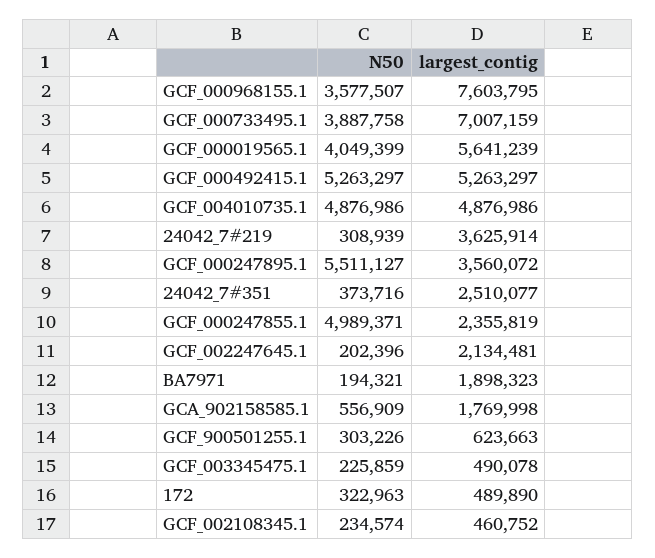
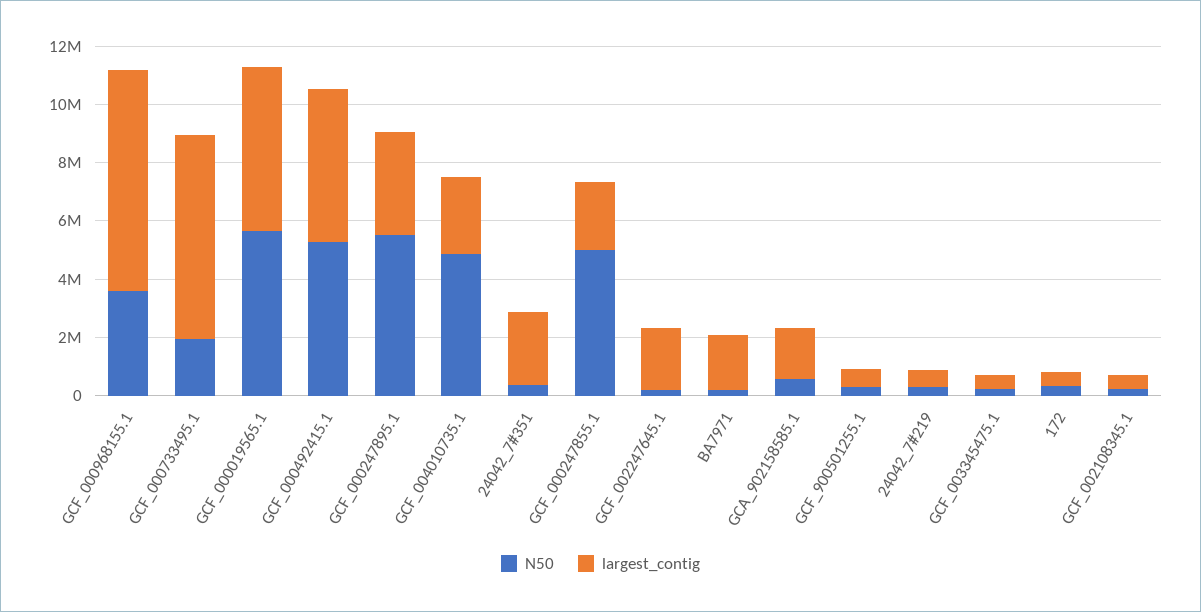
N50, GCF_000733495.1: 3887758 -> 2000000
N50, GCF_000019565.1: 4049399 -> 5500000
largest_contig, GCF_004010735.1: 4876986 -> 2500000
largest_contig, 24042_7#219: 3625914 -> 500000

